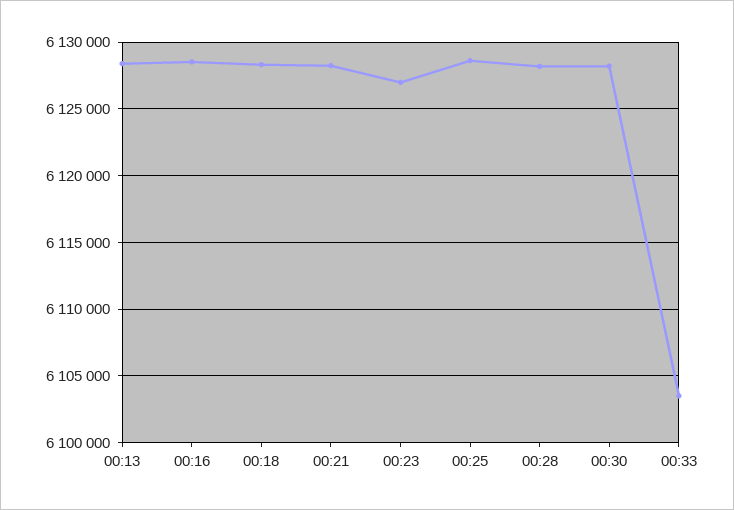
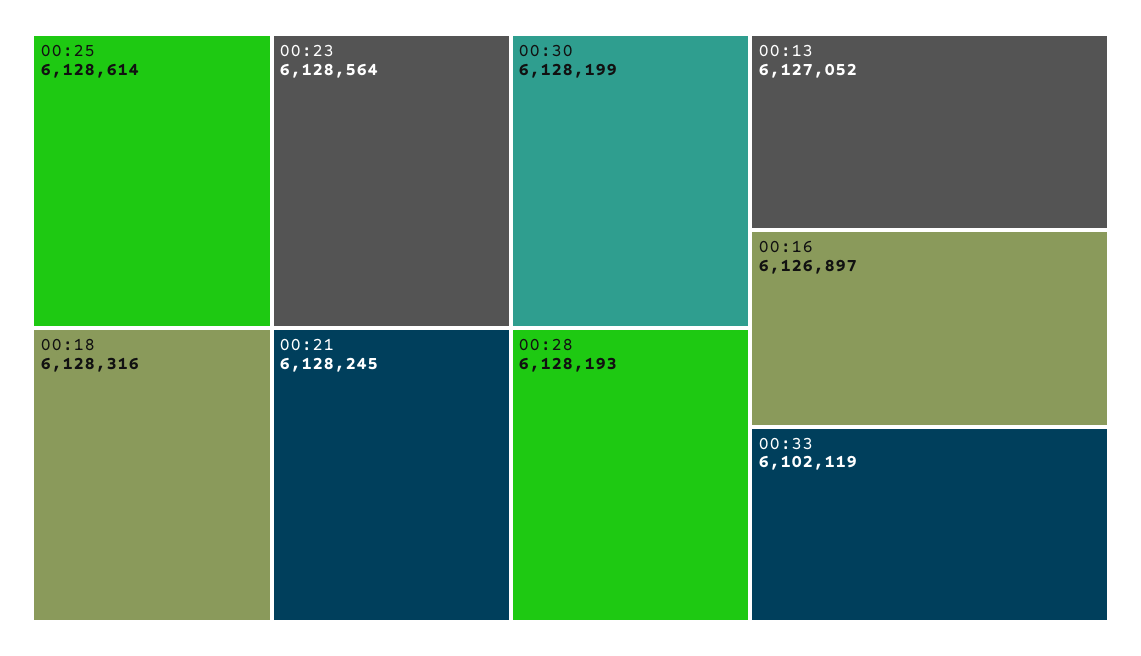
00:13: 6128500 -> 6127052
00:16: 6128500 -> 6126897
00:23: 6127000 -> 6128564
00:33: 6103500 -> 6102119

